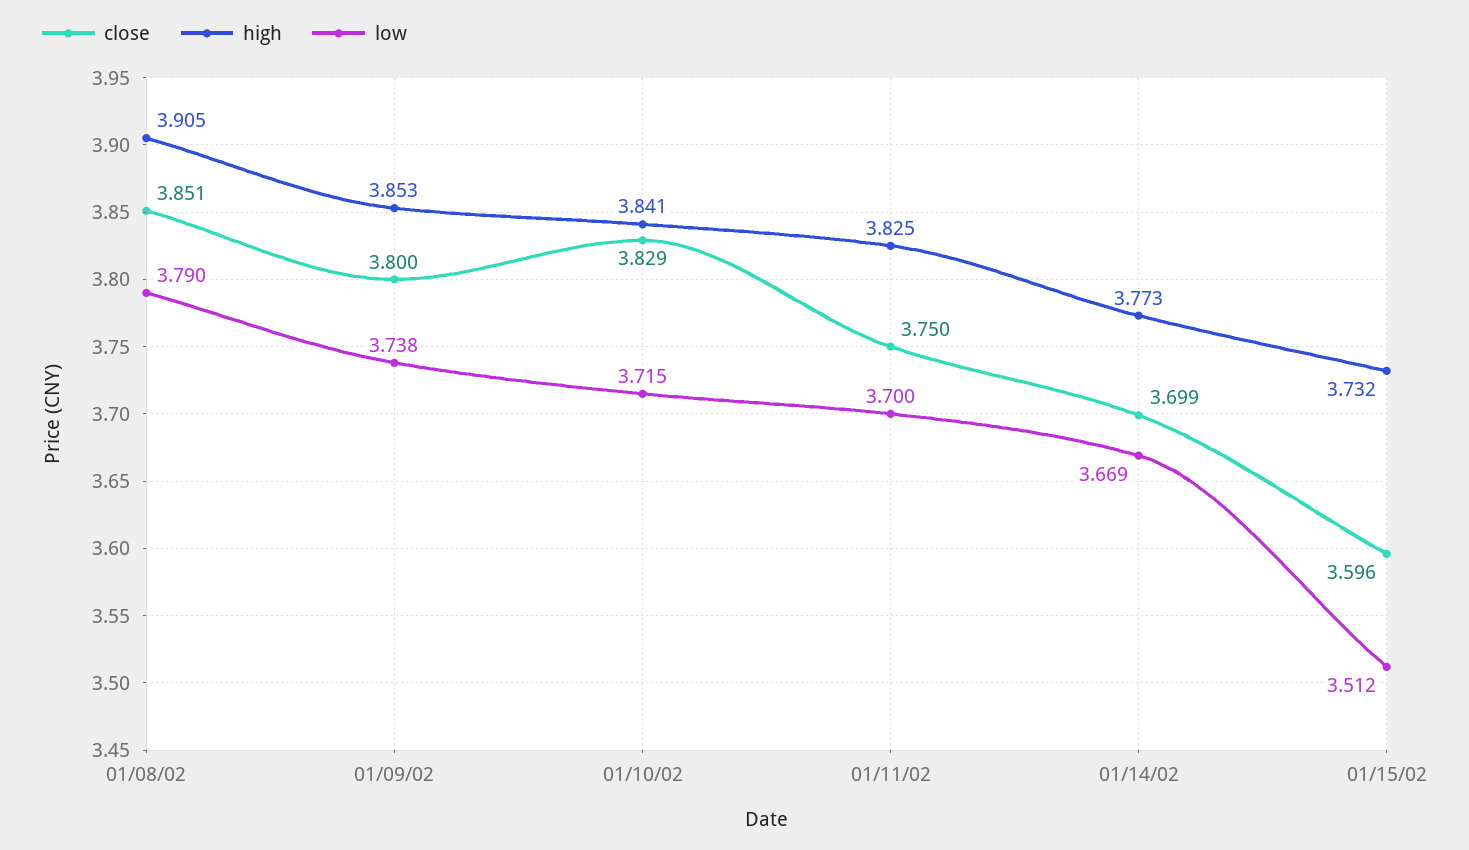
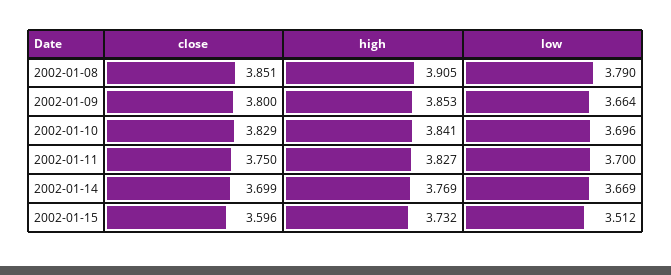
low, 01/09/02: 3.738 -> 3.664
low, 01/10/02: 3.715 -> 3.696
high, 01/11/02: 3.825 -> 3.827
high, 01/14/02: 3.773 -> 3.769

